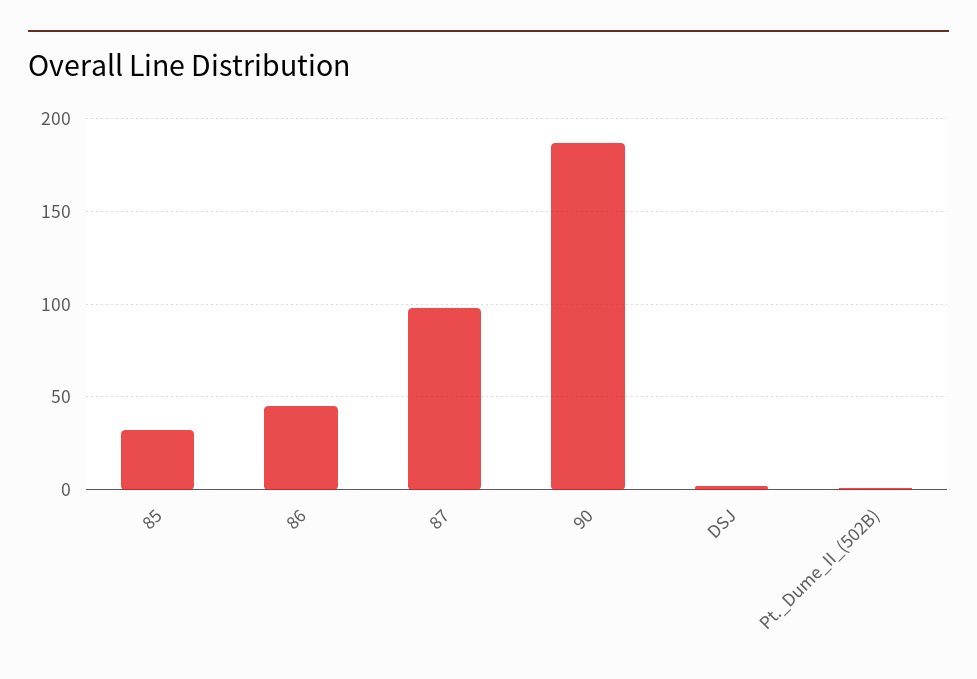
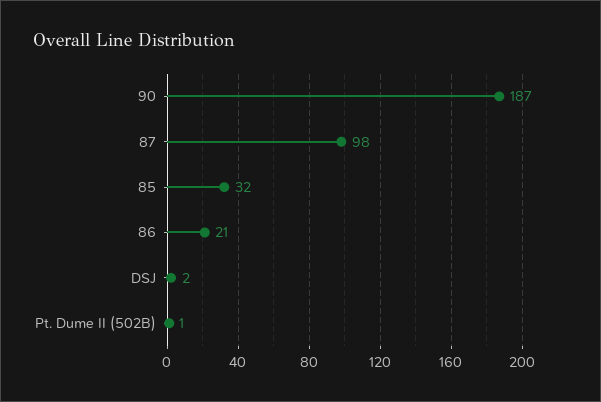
86: 45 -> 21

